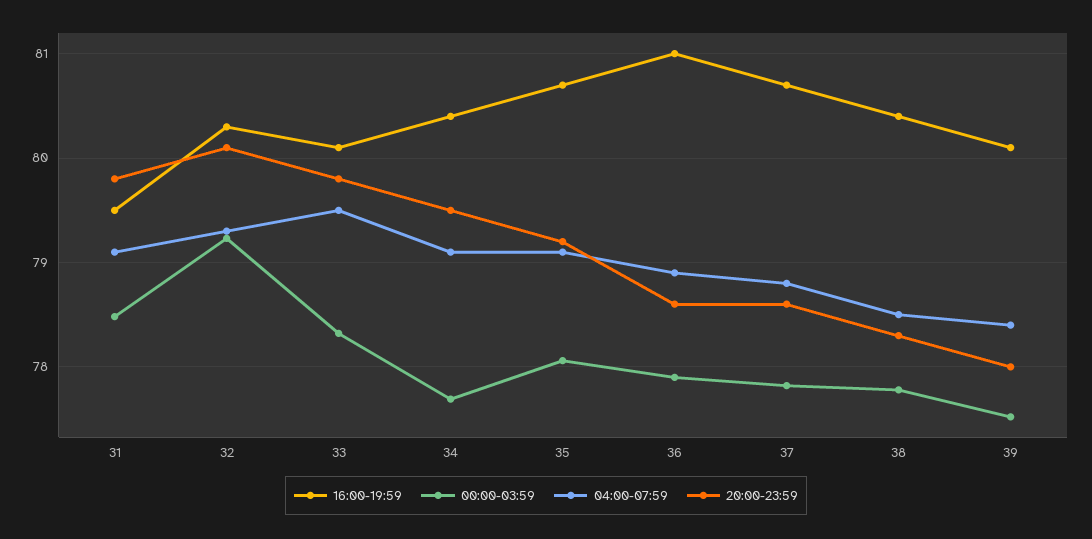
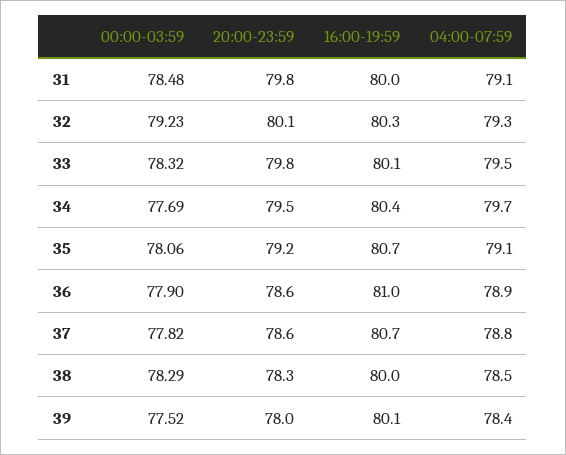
16:00-19:59, 31: 79.5 -> 80
04:00-07:59, 34: 79.1 -> 79.7
16:00-19:59, 38: 80.4 -> 80
00:00-03:59, 38: 77.8 -> 78.29

